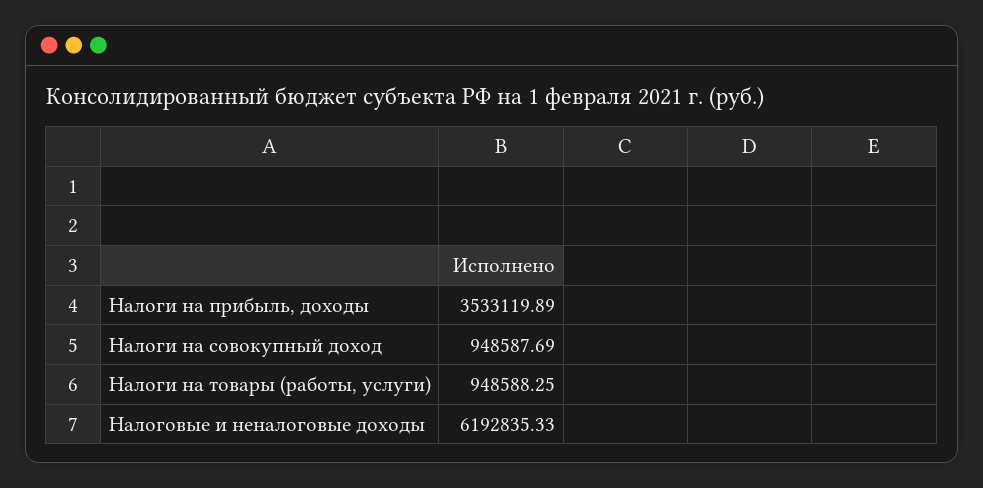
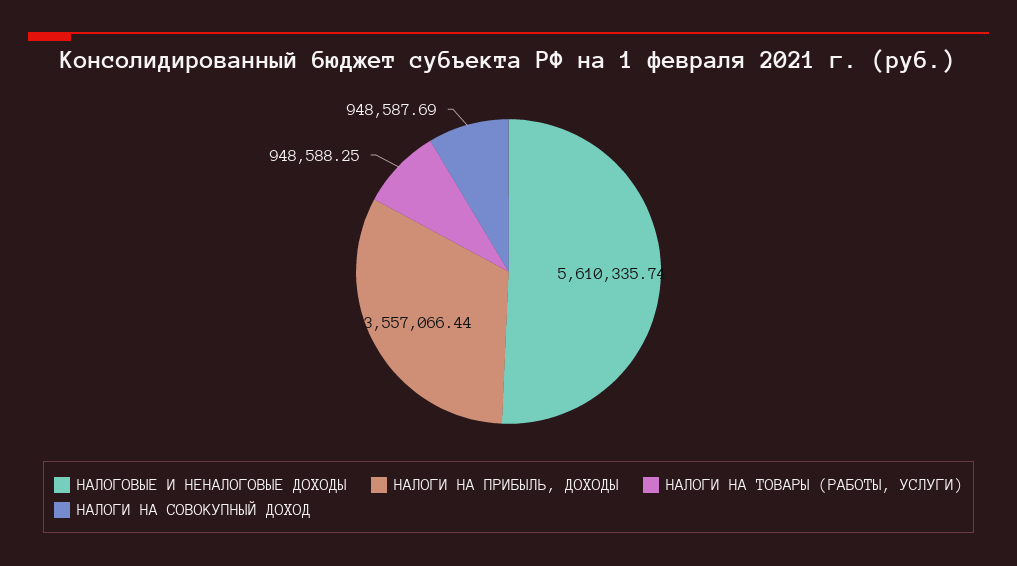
Налоги на прибыль, доходы: 3533119.89 -> 3557066.44
Налоговые и неналоговые доходы: 6192835.33 -> 5610335.74

